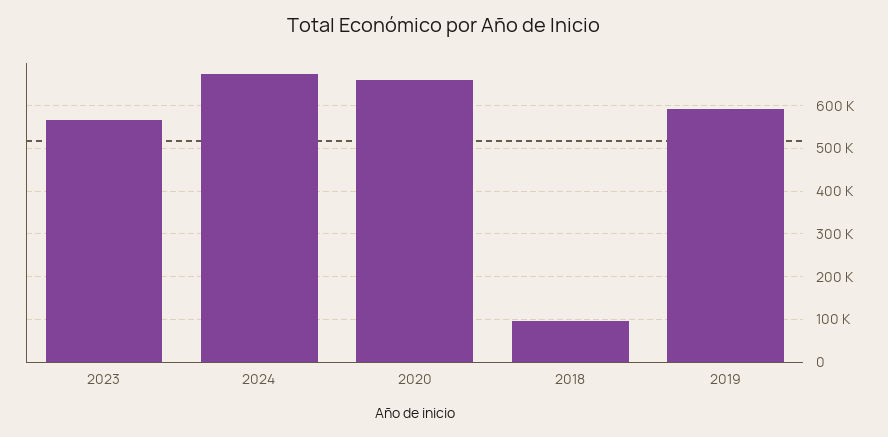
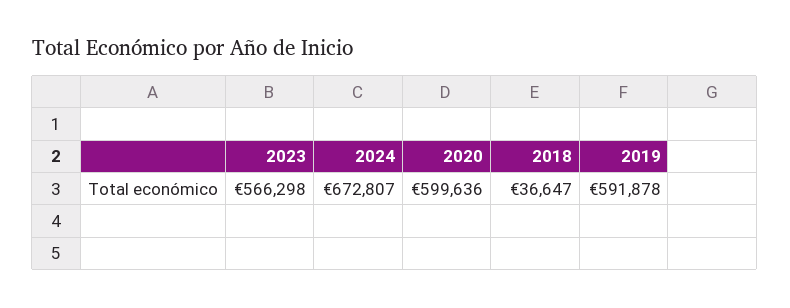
2020: 660000 -> 599636
2018: 100000 -> 36647

